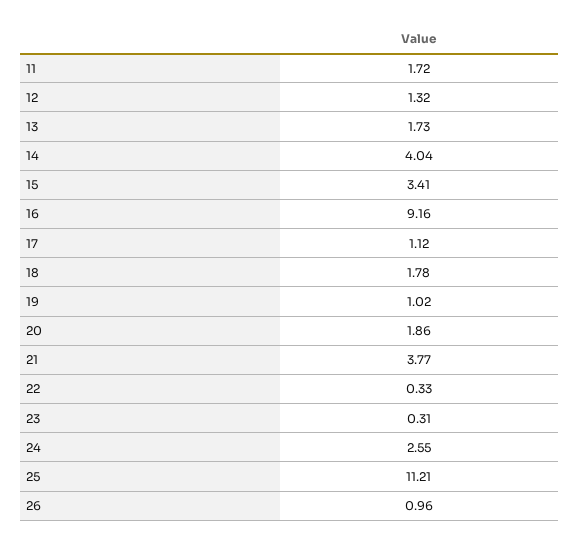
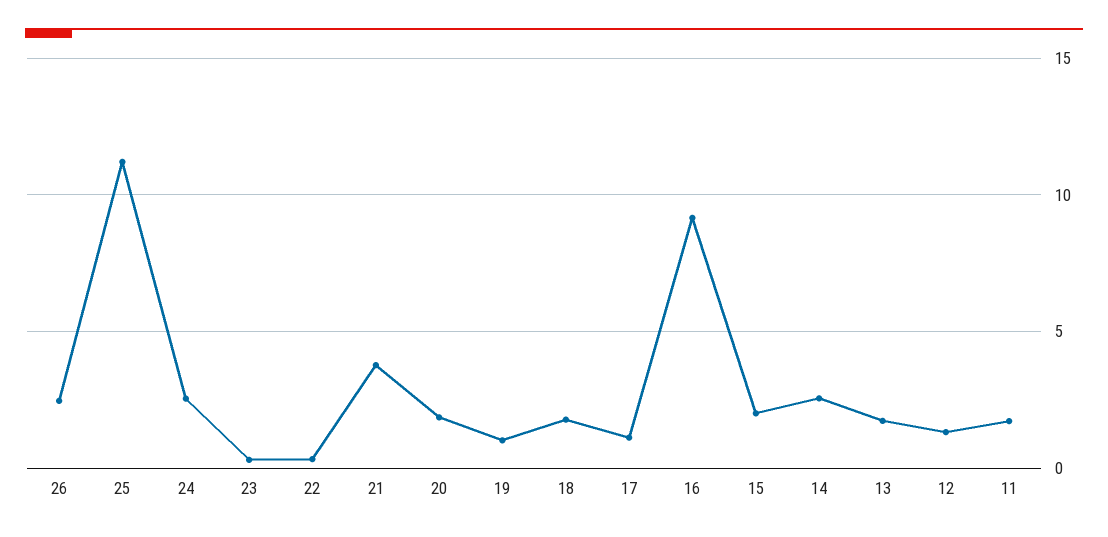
14: 4.04 -> 2.5
15: 3.41 -> 2
26: 0.96 -> 2.5

